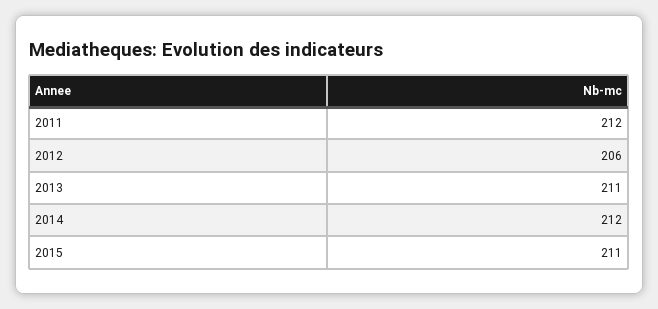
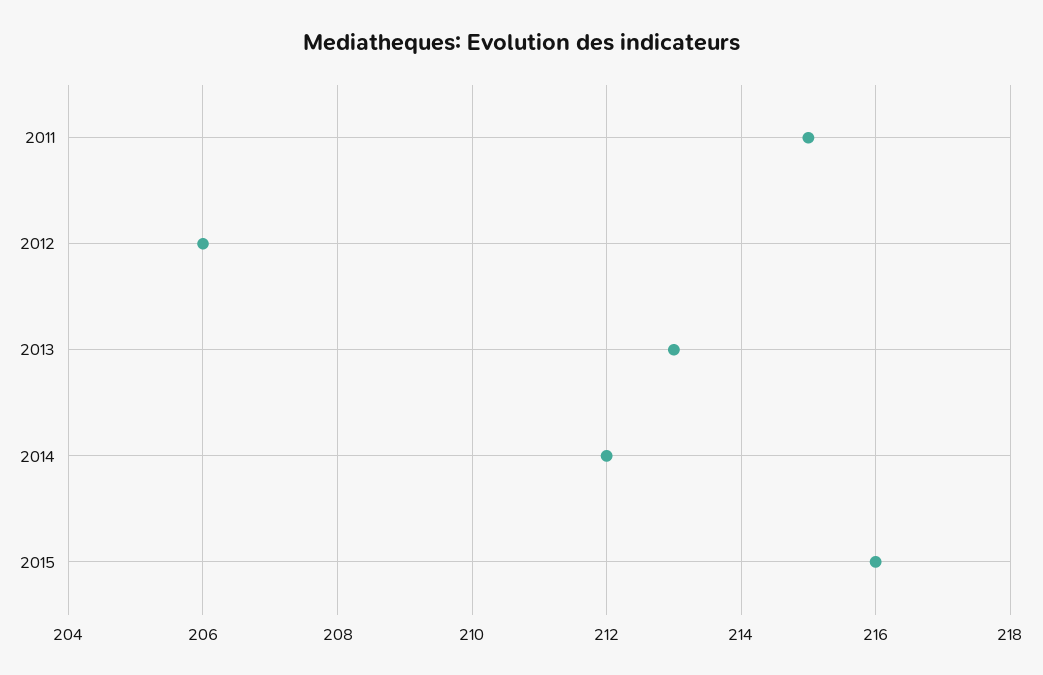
2011: 212 -> 215
2013: 211 -> 213
2015: 211 -> 216

